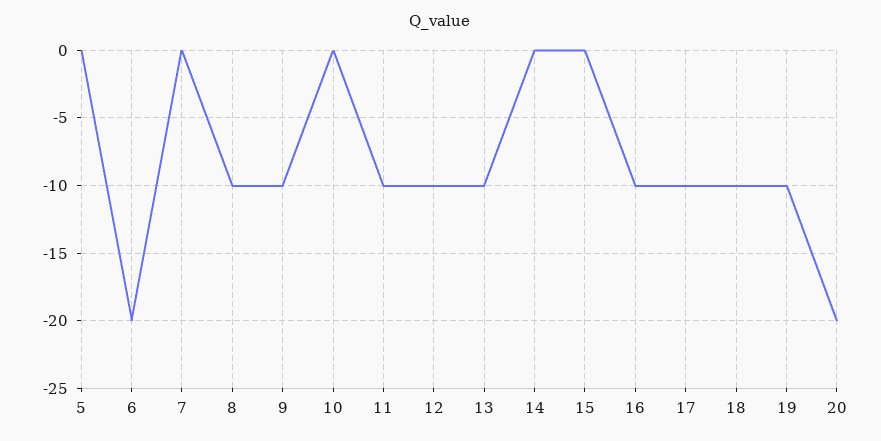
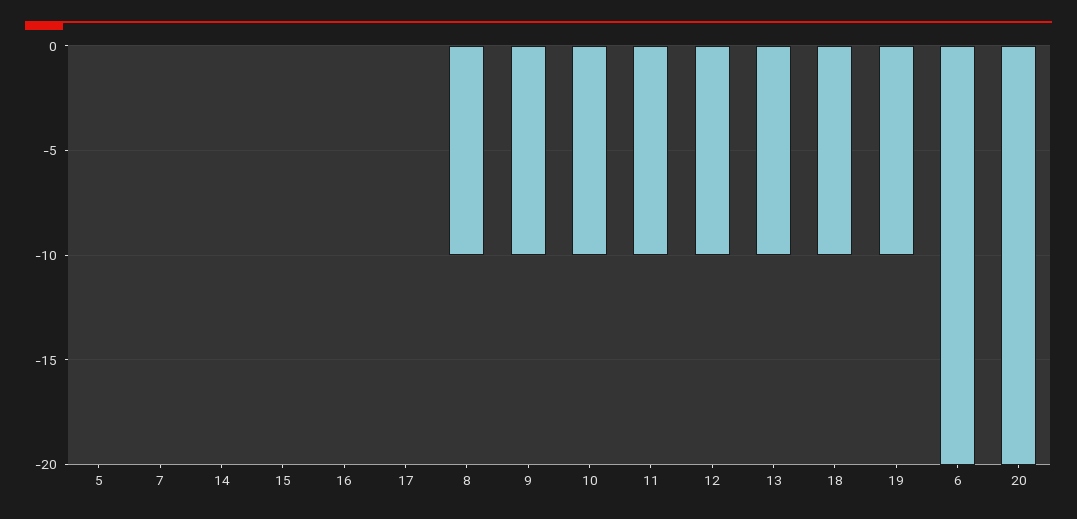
10: 0 -> -10
16: -10 -> 0
17: -10 -> 0

